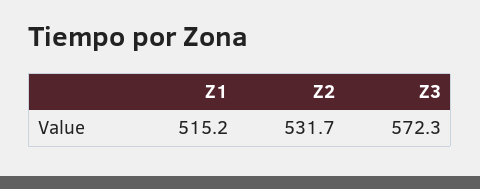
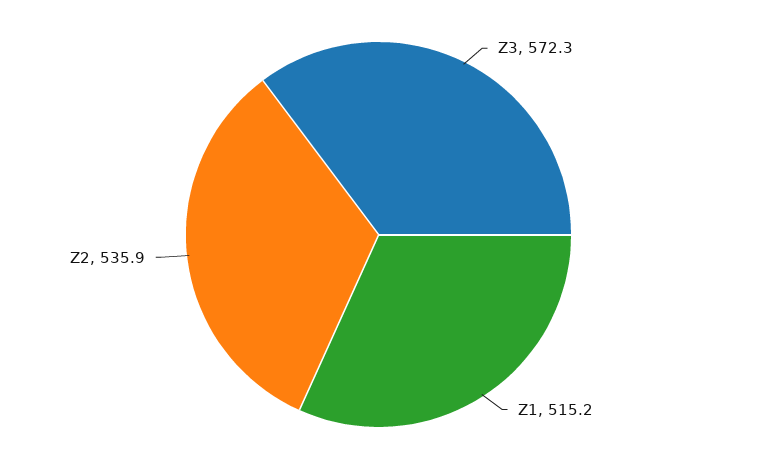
Z2: 531.7 -> 535.9

